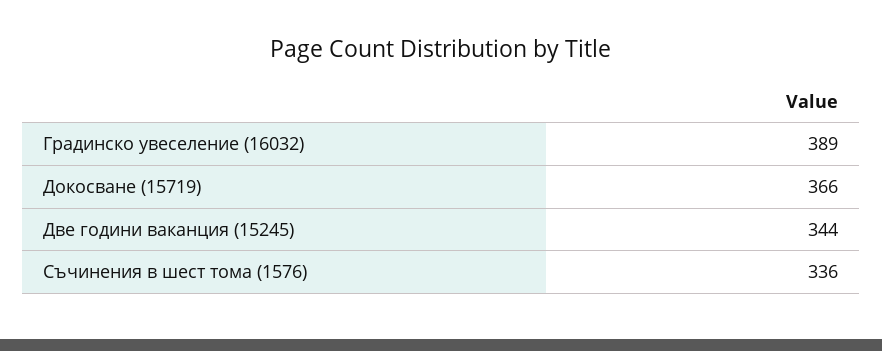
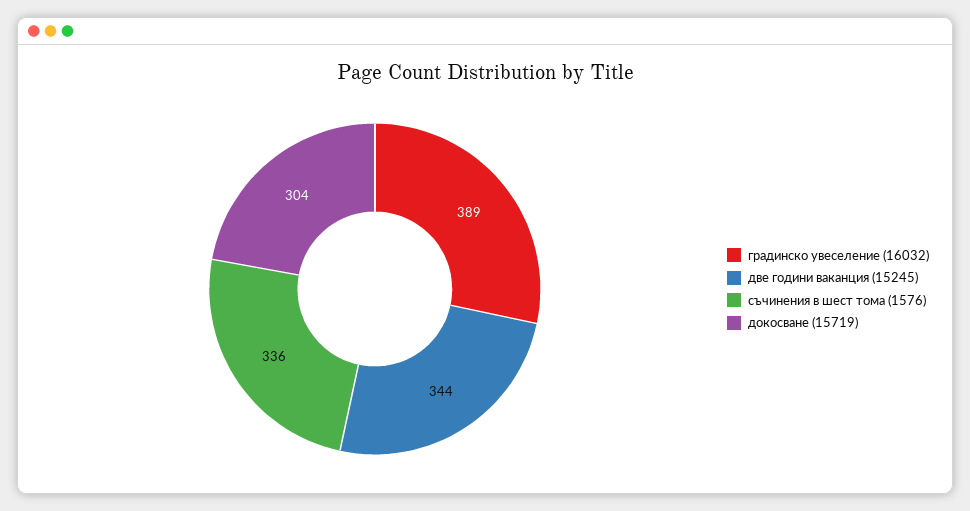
Докосване (15719): 366 -> 304

